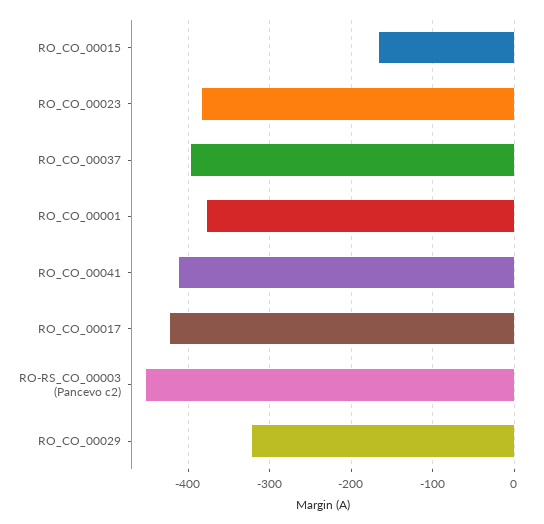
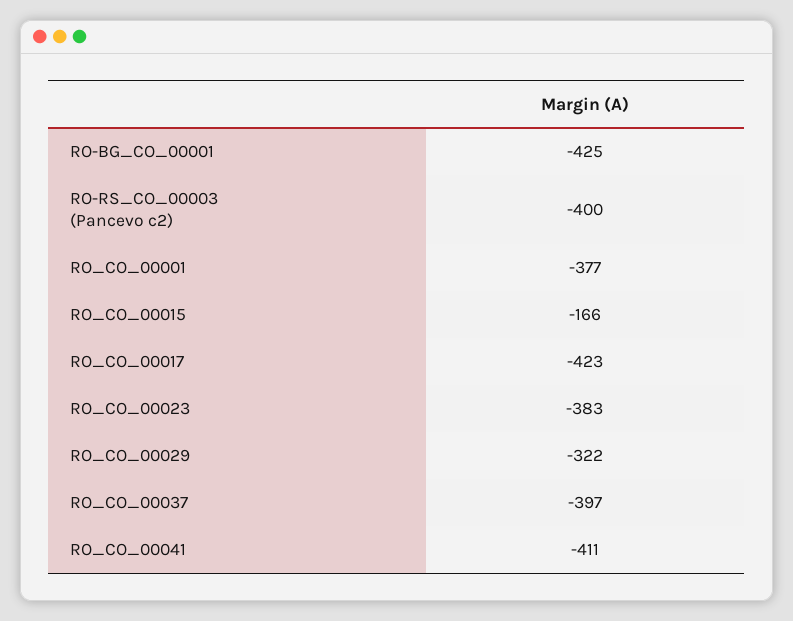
RO-RS_CO_00003 (Pancevo c2): -450 -> -400
RO-BG_CO_00001: none -> -425

